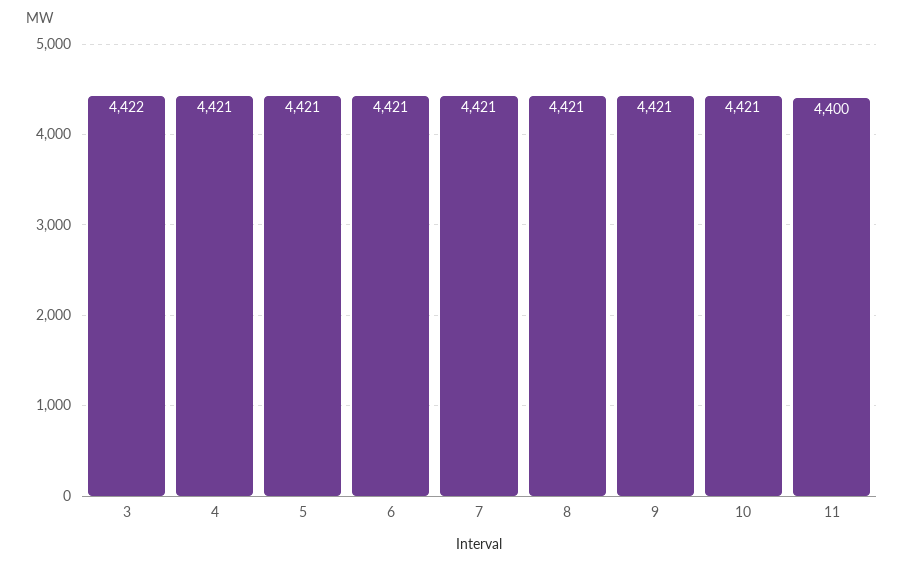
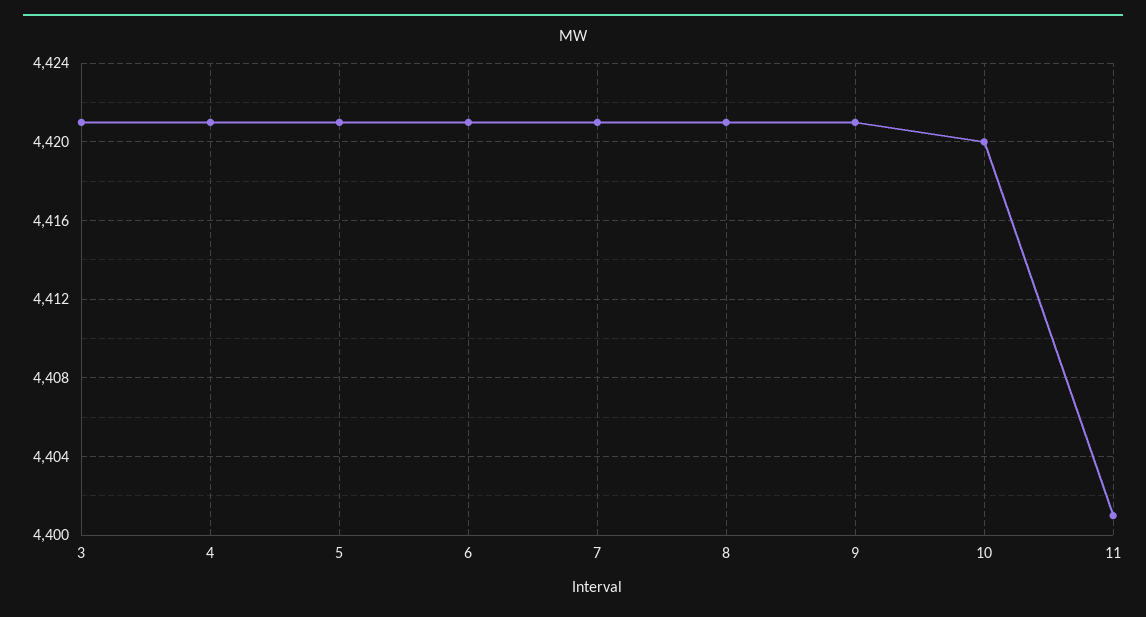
3: 4422 -> 4421
10: 4421 -> 4420
11: 4400 -> 4401

